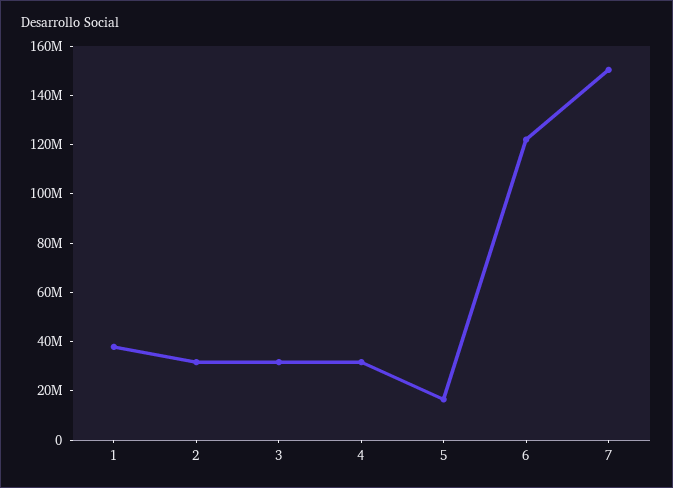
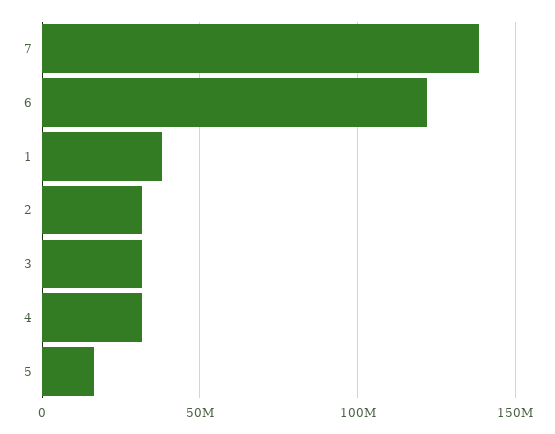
7: 150000000 -> 140000000

